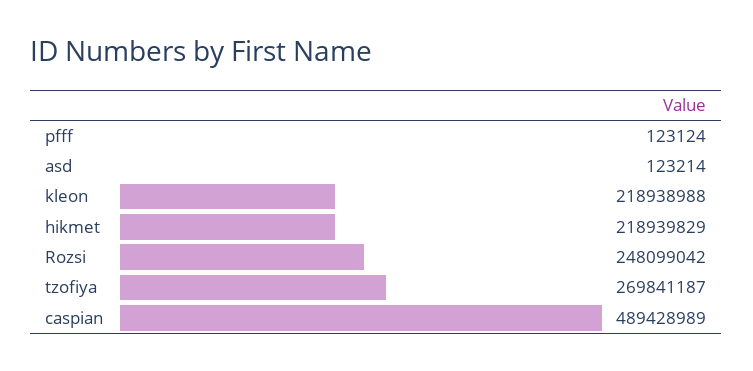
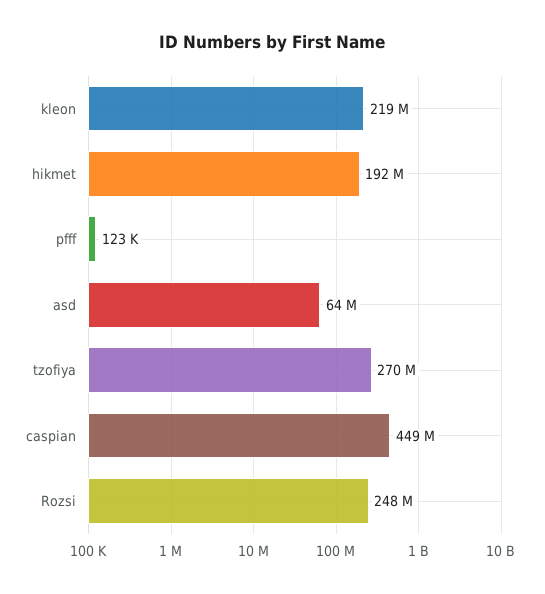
asd: 123214 -> 64000000
hikmet: 218939829 -> 192000000
caspian: 489428989 -> 449000000

